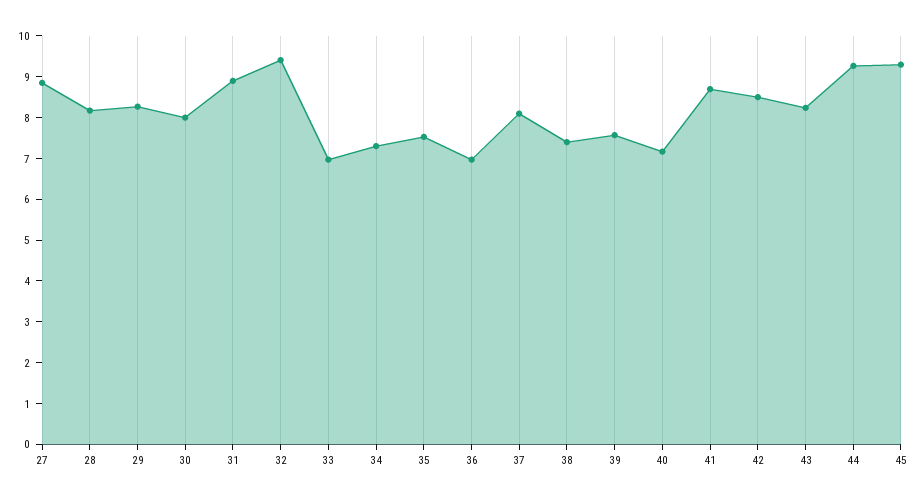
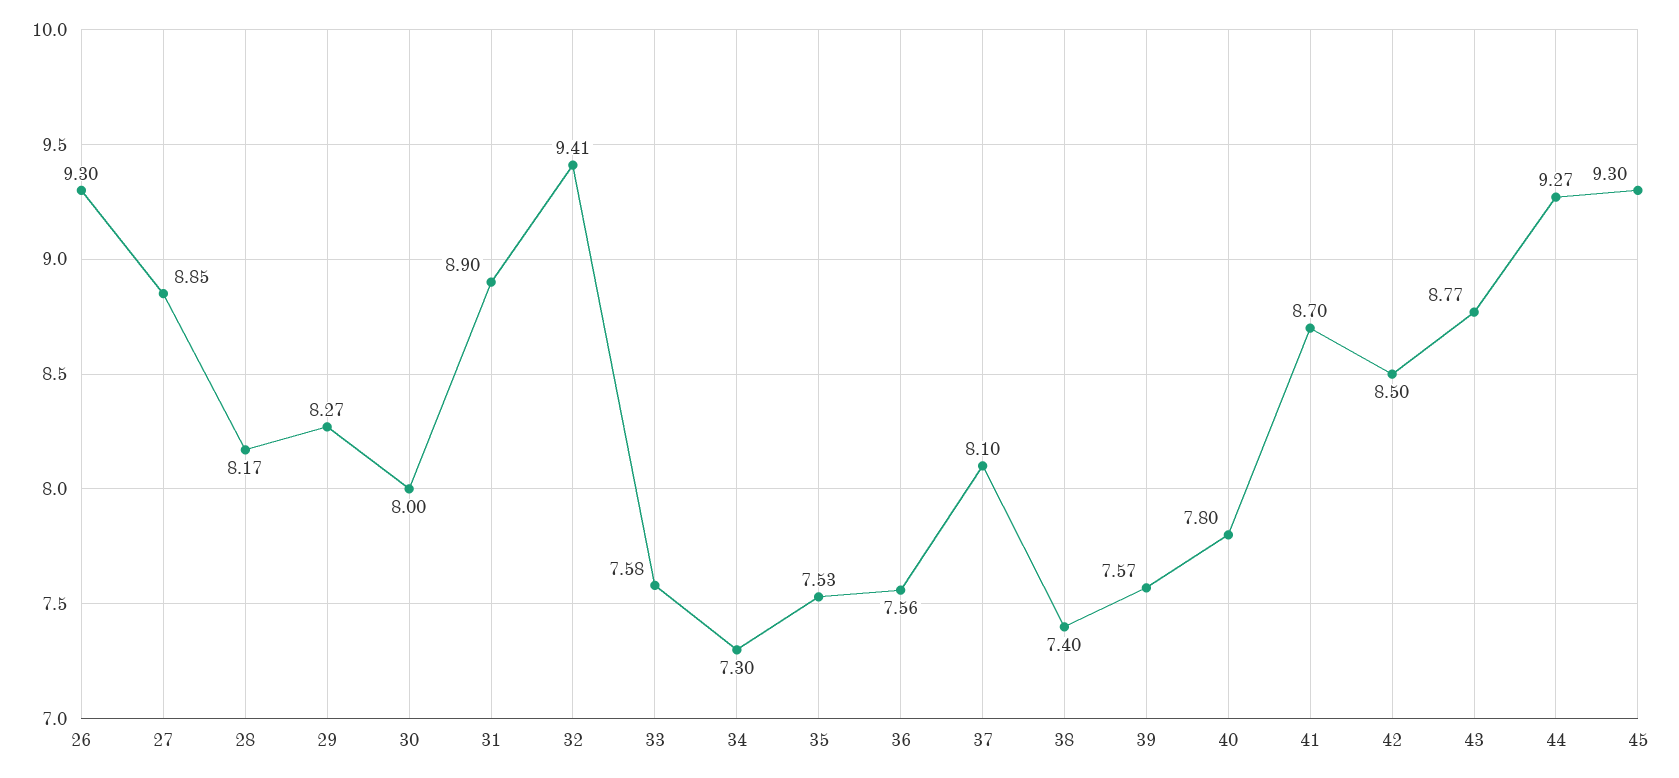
33: 7 -> 7.58
36: 7 -> 7.56
40: 7.2 -> 7.8
43: 8.2 -> 8.77
26: none -> 9.3

